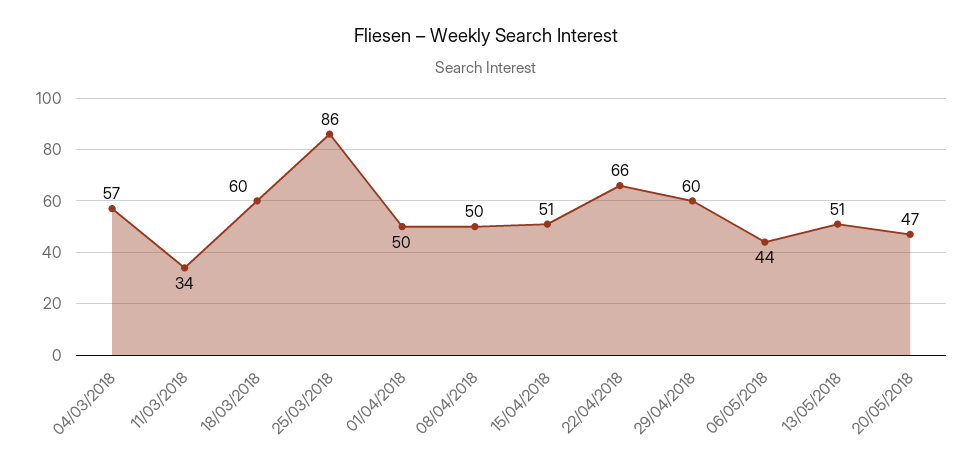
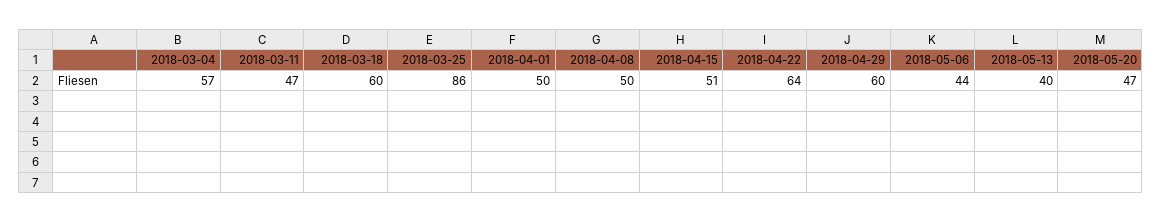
11/03/2018: 34 -> 47
22/04/2018: 66 -> 64
13/05/2018: 51 -> 40

